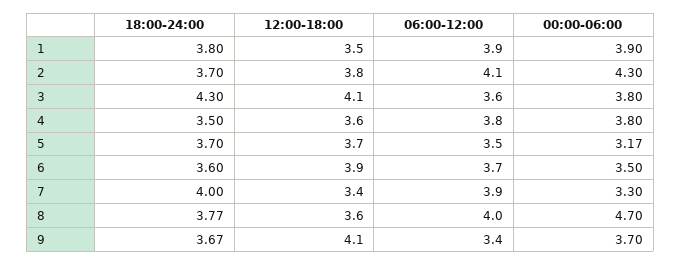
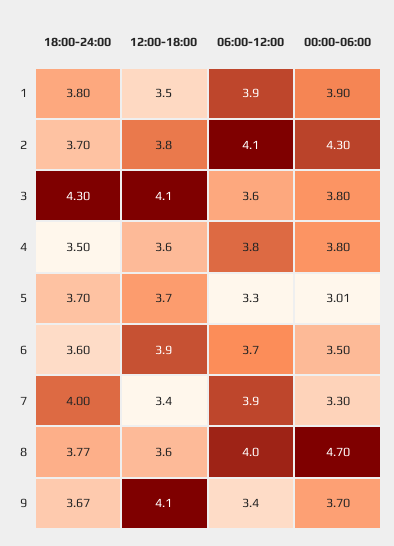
06:00-12:00, 5: 3.5 -> 3.3
00:00-06:00, 5: 3.17 -> 3.01

